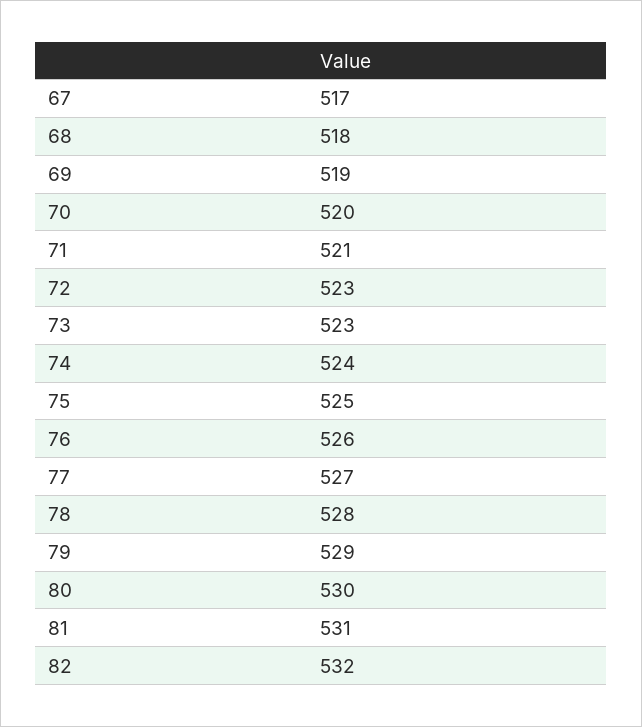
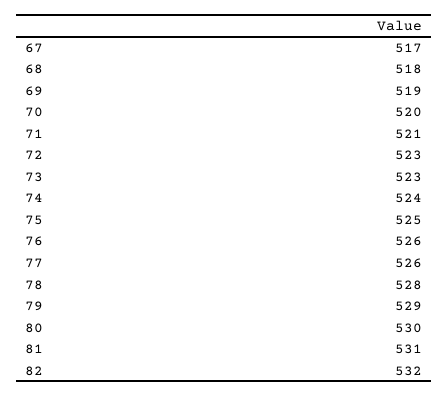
77: 527 -> 526

